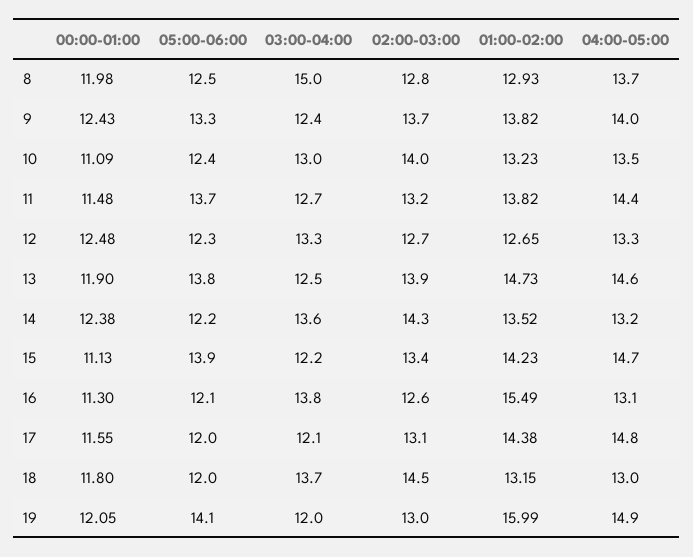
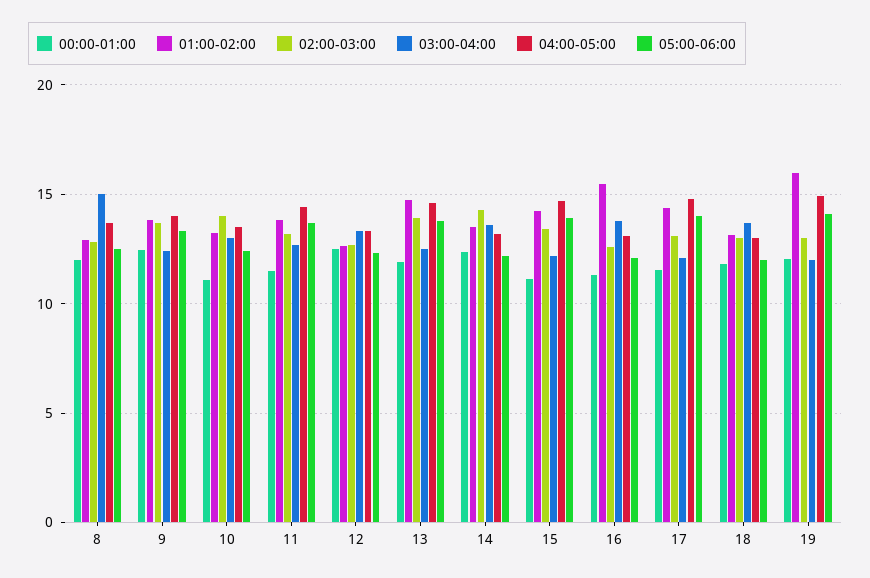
05:00-06:00, 17: 12 -> 14
02:00-03:00, 18: 14.5 -> 13

